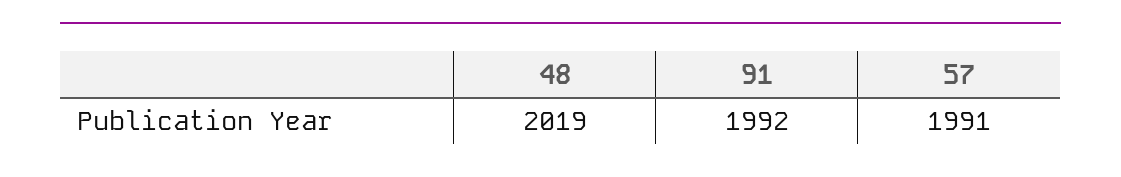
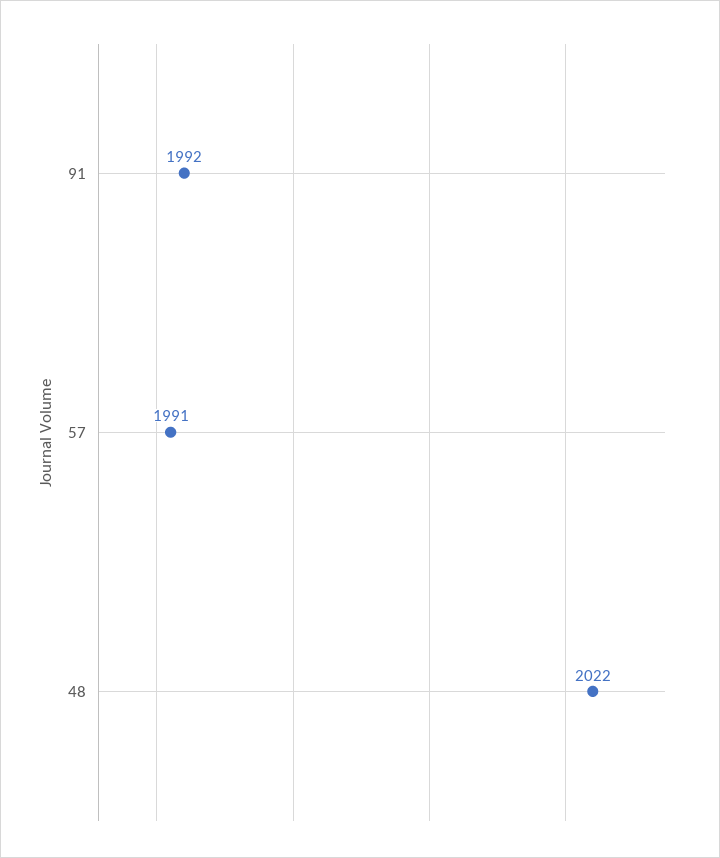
48: 2019 -> 2022

